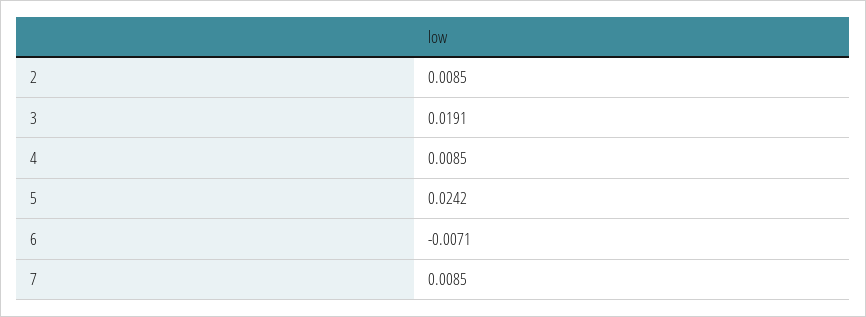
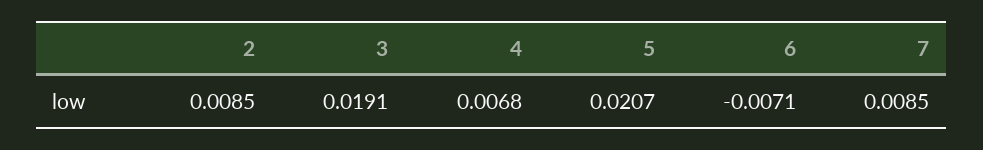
4: 0.0085 -> 0.0068
5: 0.0242 -> 0.0207

